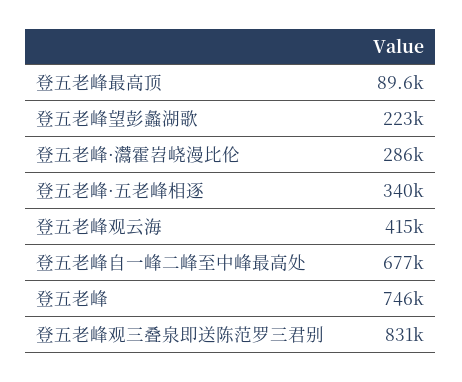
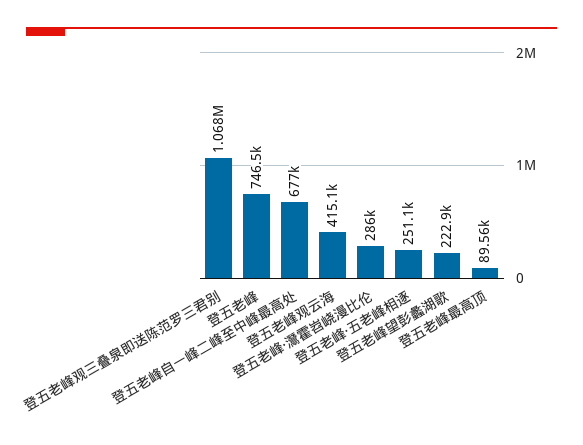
登五老峰·五老峰相逐: 340000 -> 251100
登五老峰观三叠泉即送陈范罗三君别: 831000 -> 1068000

